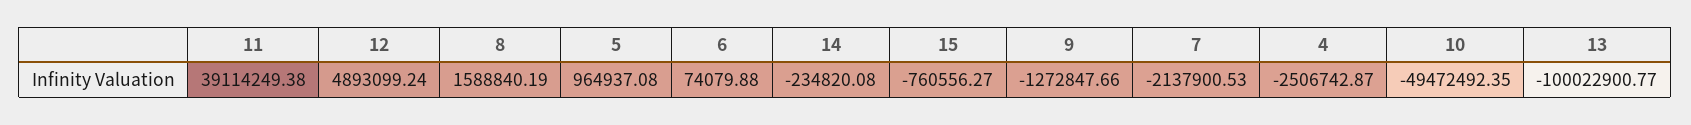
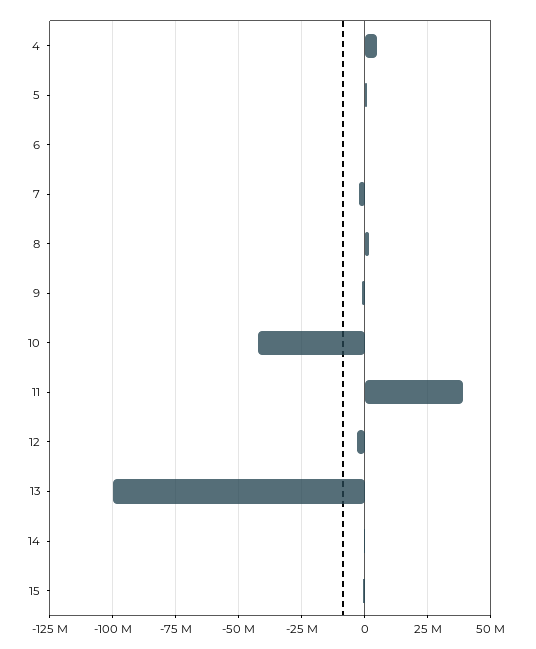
12: 4893099.24 -> -2500000
4: -2506742.87 -> 5000000
10: -49472492.35 -> -42500000

